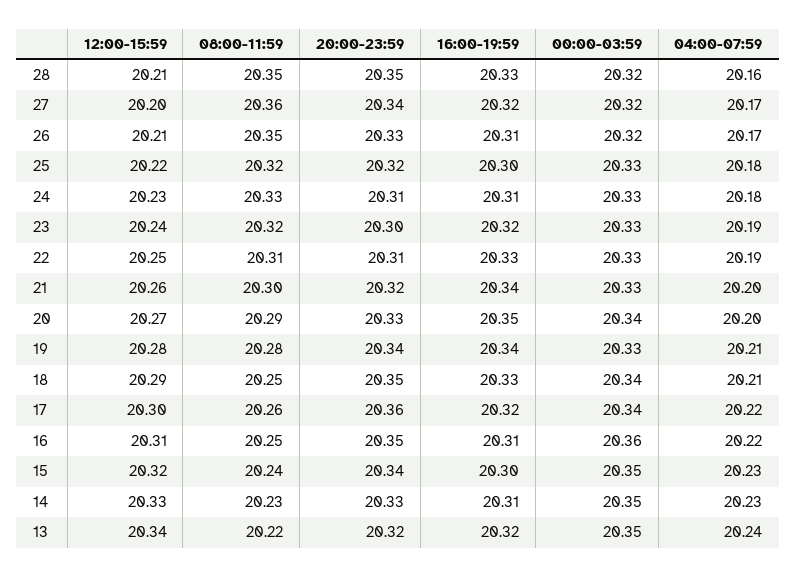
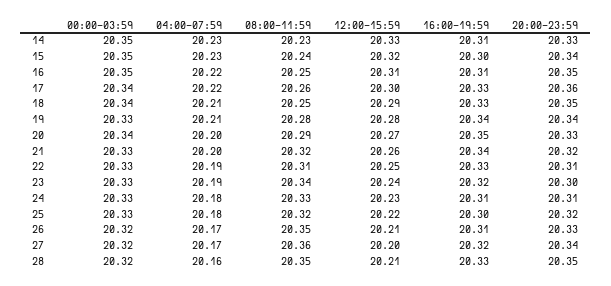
08:00-11:59, 23: 20.32 -> 20.34
08:00-11:59, 21: 20.3 -> 20.32
16:00-19:59, 17: 20.32 -> 20.33
00:00-03:59, 16: 20.36 -> 20.35
12:00-15:59, 13: 20.34 -> none
08:00-11:59, 13: 20.22 -> none
20:00-23:59, 13: 20.32 -> none
16:00-19:59, 13: 20.32 -> none
00:00-03:59, 13: 20.35 -> none
04:00-07:59, 13: 20.24 -> none

